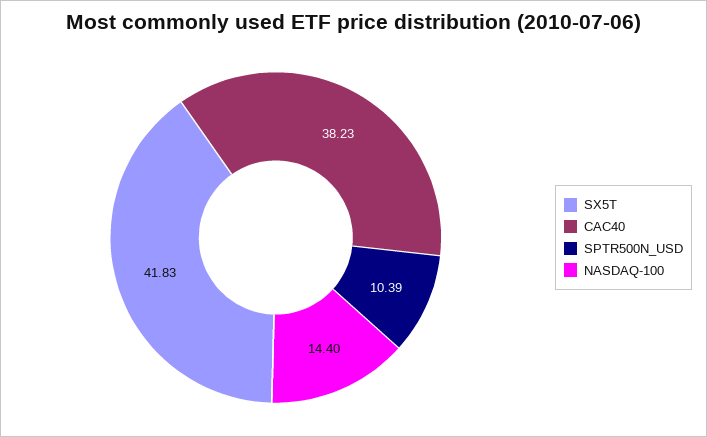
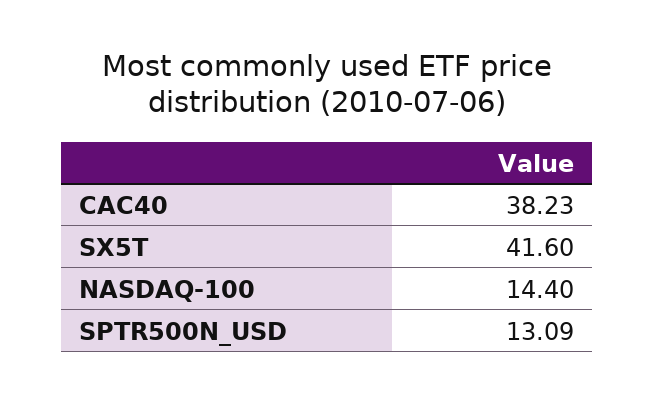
SX5T: 41.83 -> 41.6
SPTR500N_USD: 10.39 -> 13.09

